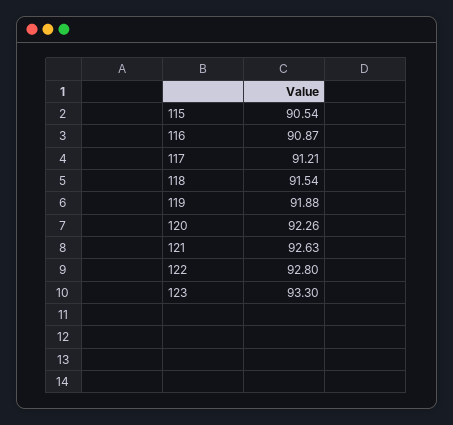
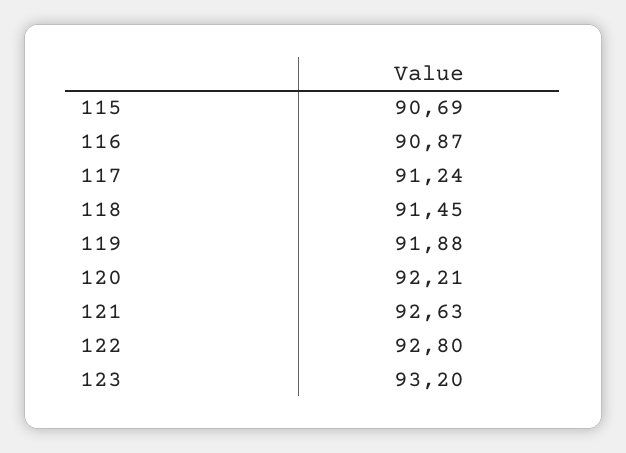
115: 90.54 -> 90.69
117: 91.21 -> 91.24
118: 91.54 -> 91.45
120: 92.26 -> 92.21
123: 93.3 -> 93.2

